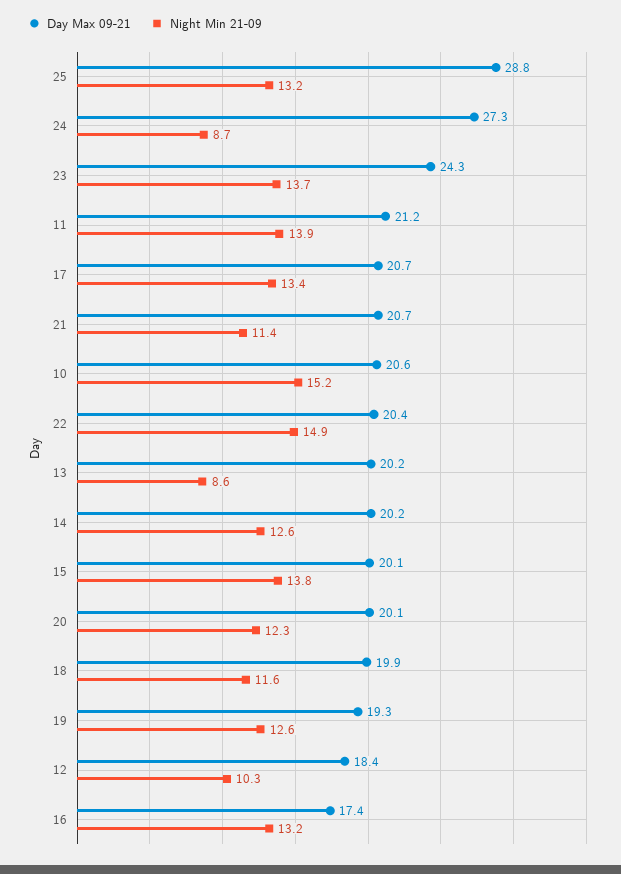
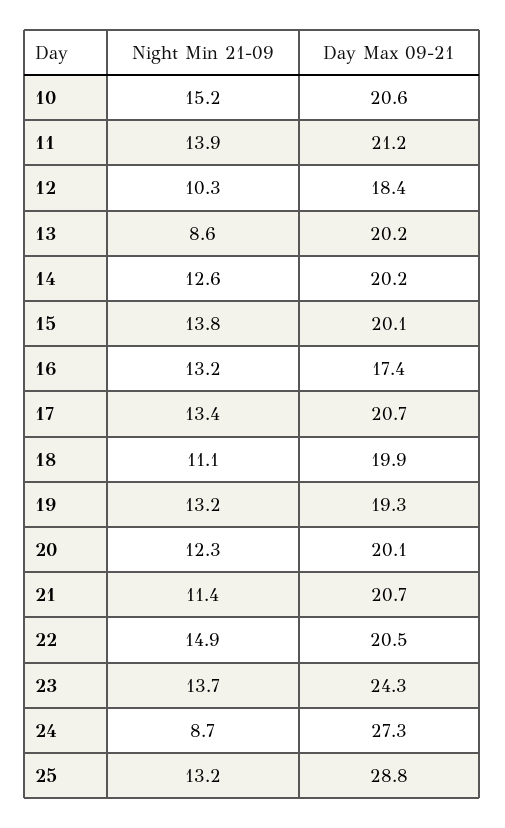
Day Max 09-21, 22: 20.4 -> 20.5
Night Min 21-09, 18: 11.6 -> 11.1
Night Min 21-09, 19: 12.6 -> 13.2

